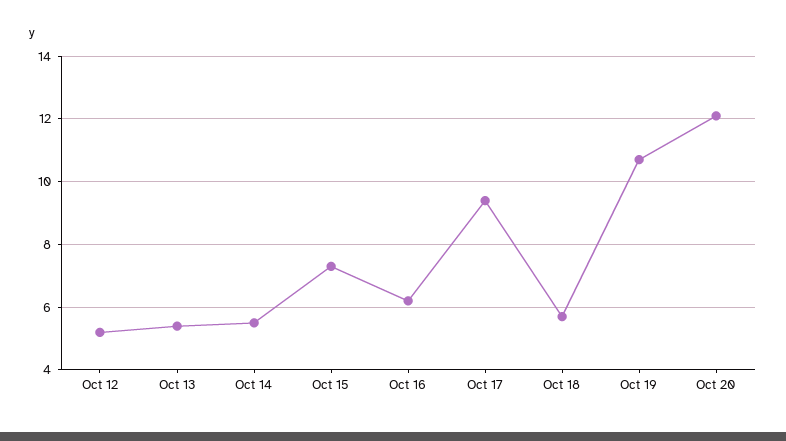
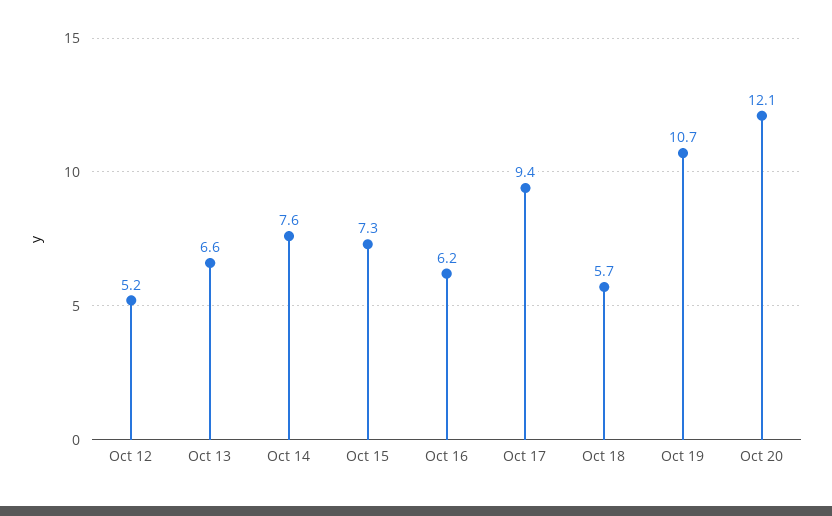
Oct 13: 5.5 -> 6.6
Oct 14: 5.5 -> 7.6

